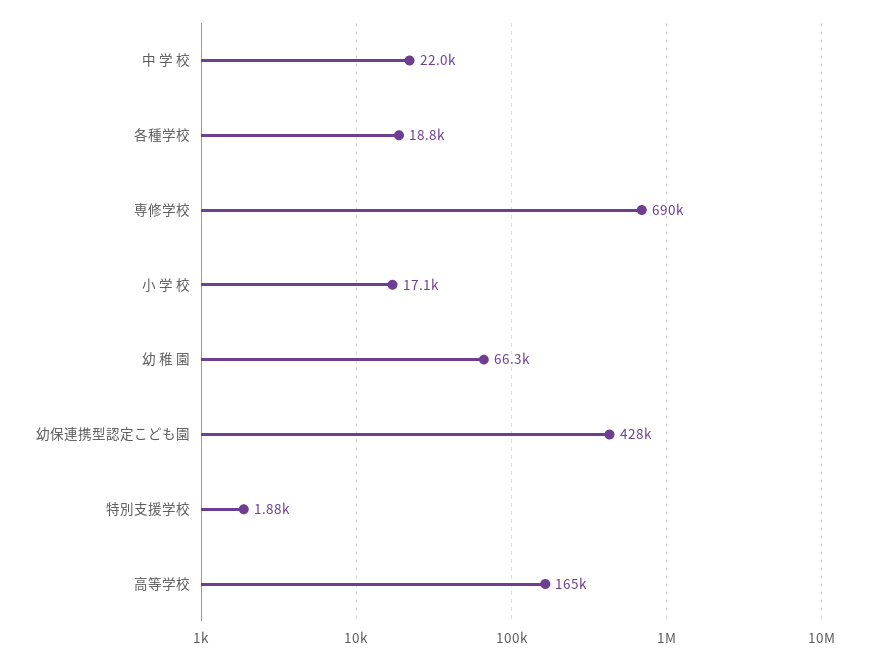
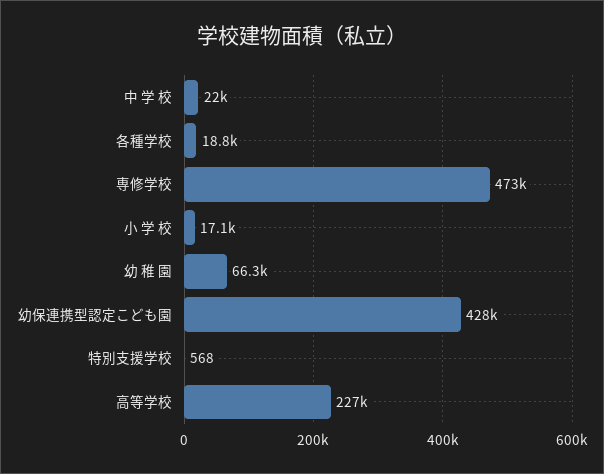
専修学校: 690000 -> 473000
特別支援学校: 1880 -> 568
高等学校: 165000 -> 227000

